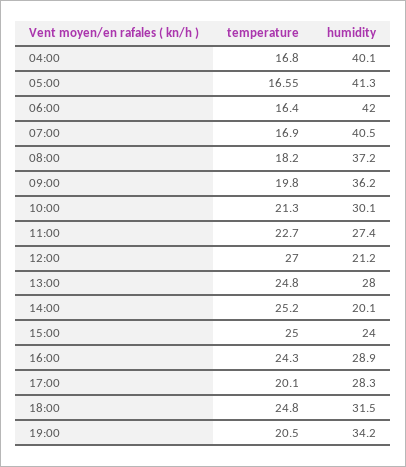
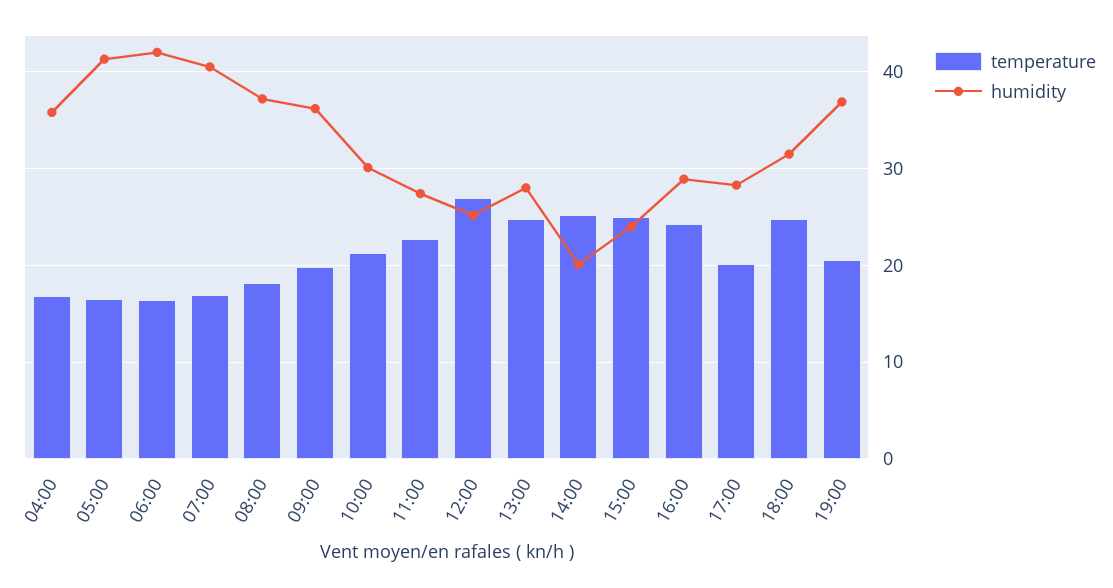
humidity, 04:00: 40.1 -> 36
humidity, 12:00: 21.2 -> 25
humidity, 19:00: 34.2 -> 37

